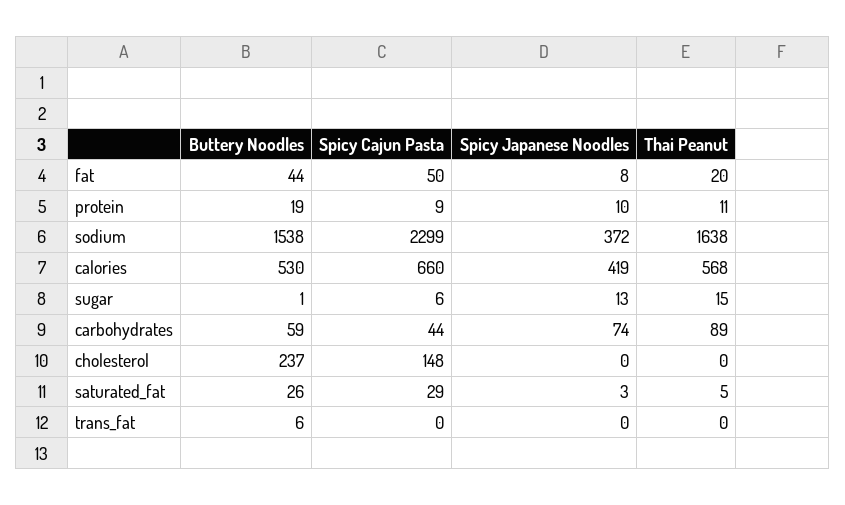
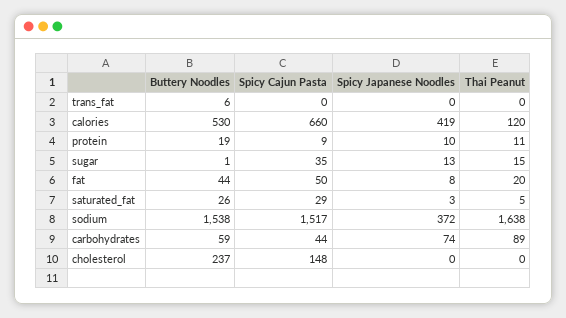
Spicy Cajun Pasta, sodium: 2299 -> 1517
Thai Peanut, calories: 568 -> 120
Spicy Cajun Pasta, sugar: 6 -> 35

